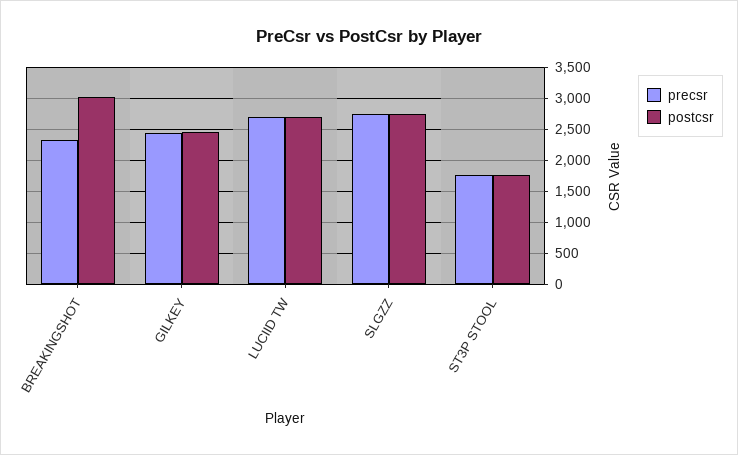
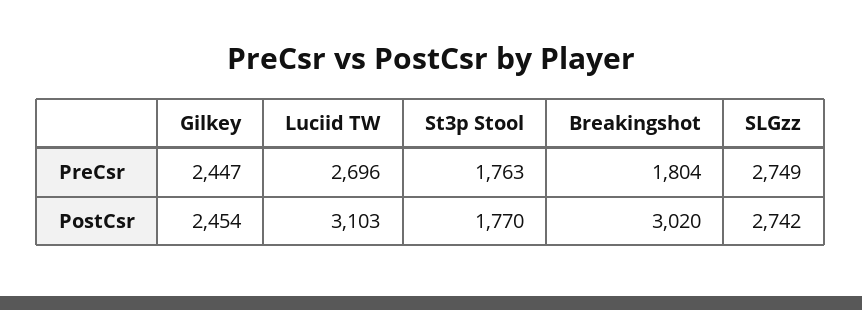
precsr, BREAKINGSHOT: 2300 -> 1804
postcsr, LUCIID TW: 2700 -> 3103

